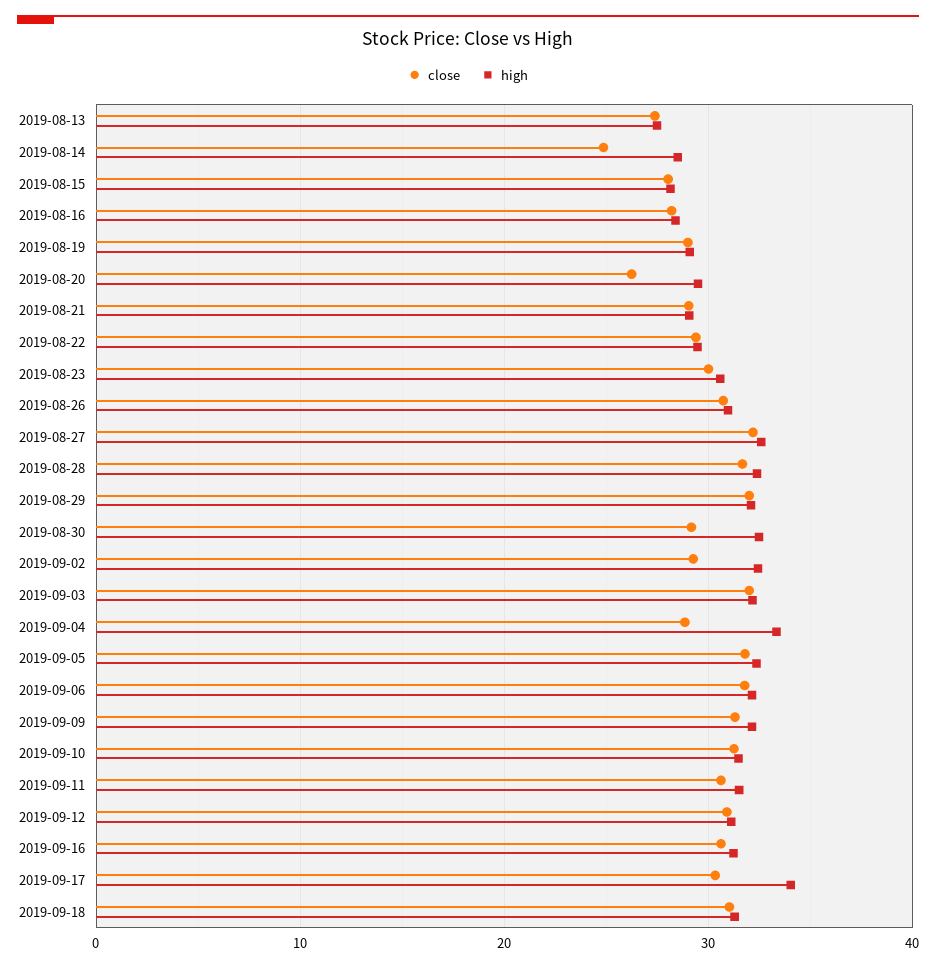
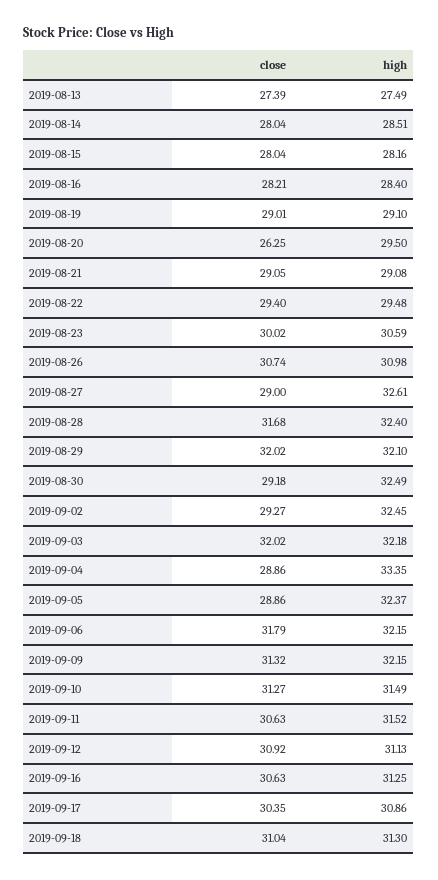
close, 2019-08-14: 25 -> 28.04
close, 2019-08-27: 32 -> 29
close, 2019-09-05: 32 -> 28.86
high, 2019-09-17: 34 -> 30.86

